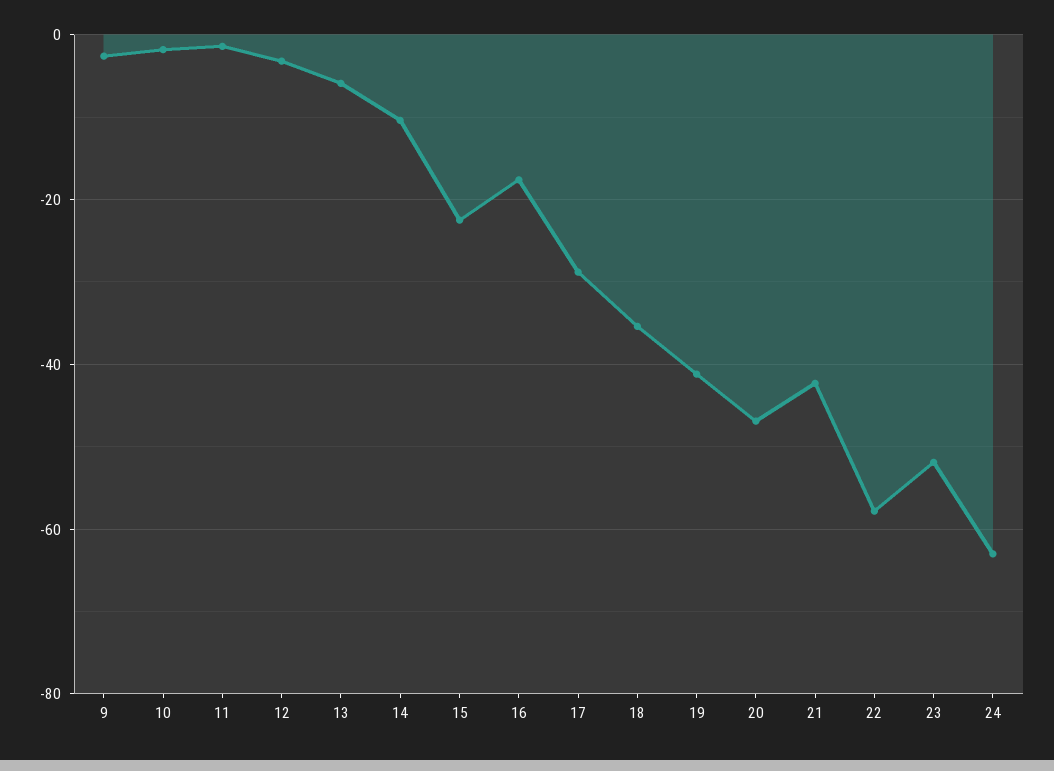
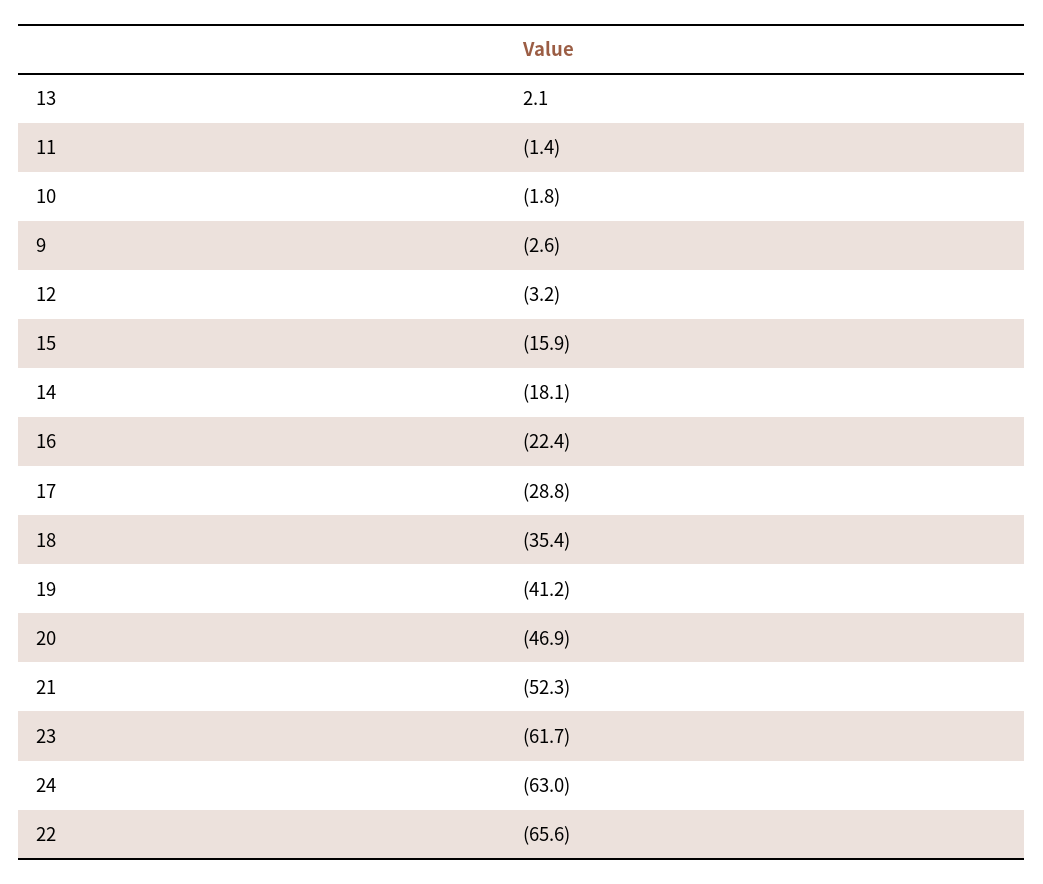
13: -6 -> 2.1
14: -10 -> -18.1
15: -22 -> -15.9
16: -18 -> -22.4
21: -42 -> -52.3
22: -58 -> -65.6
23: -52 -> -61.7

